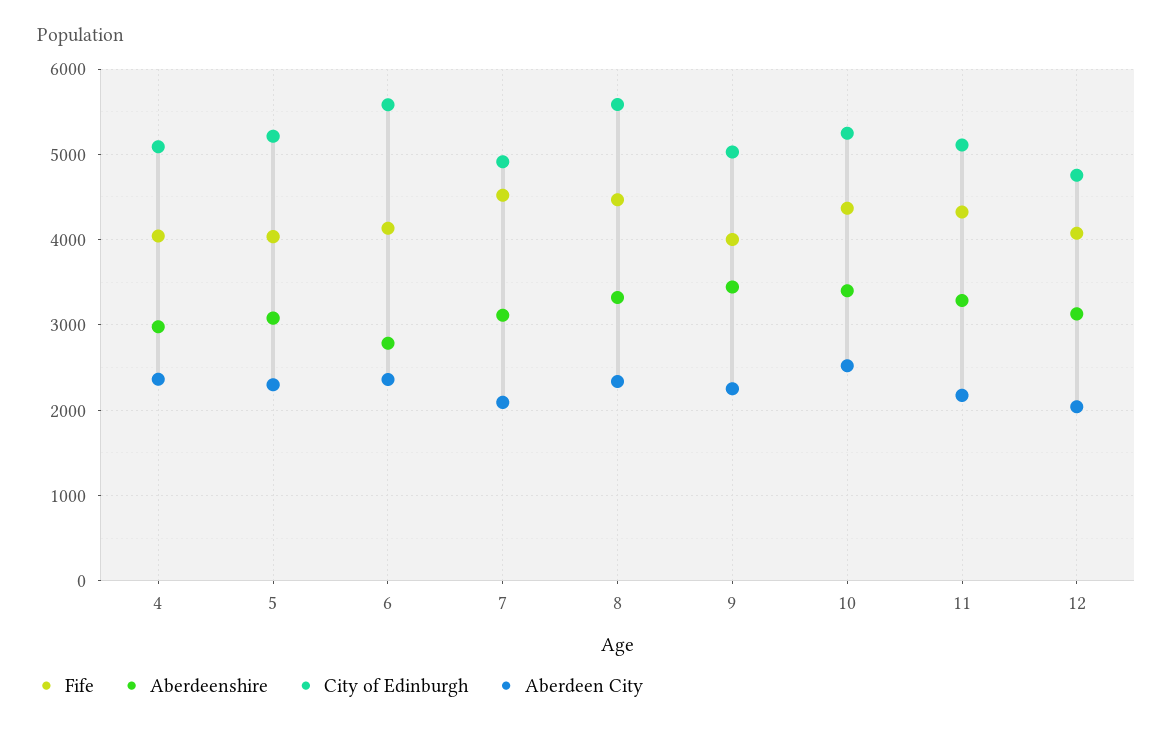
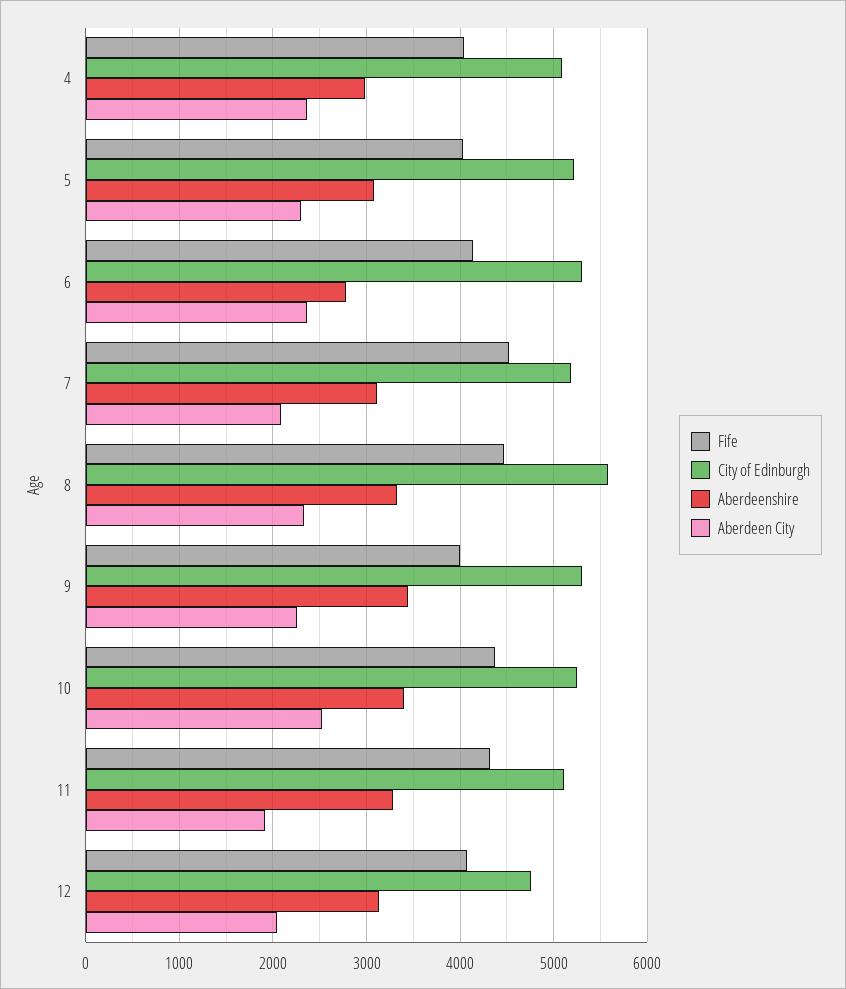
City of Edinburgh, 6: 5600 -> 5300
City of Edinburgh, 7: 4900 -> 5200
City of Edinburgh, 9: 5000 -> 5300
Aberdeen City, 11: 2200 -> 1900

